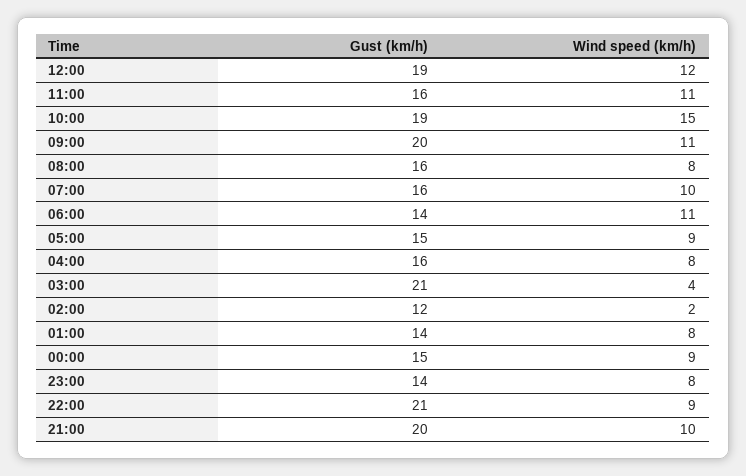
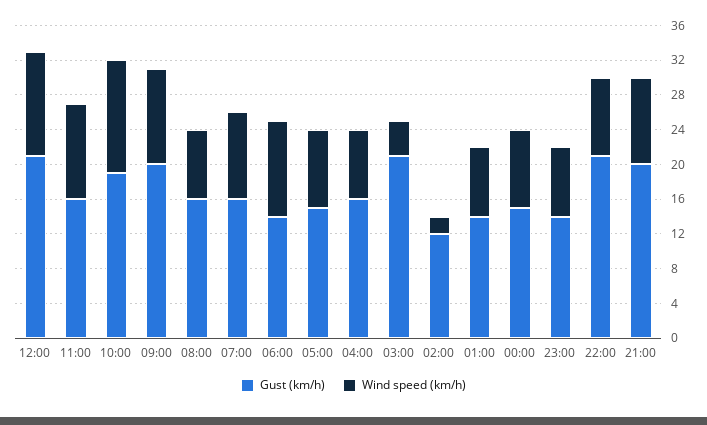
Gust (km/h), 12:00: 19 -> 21
Wind speed (km/h), 10:00: 15 -> 13

